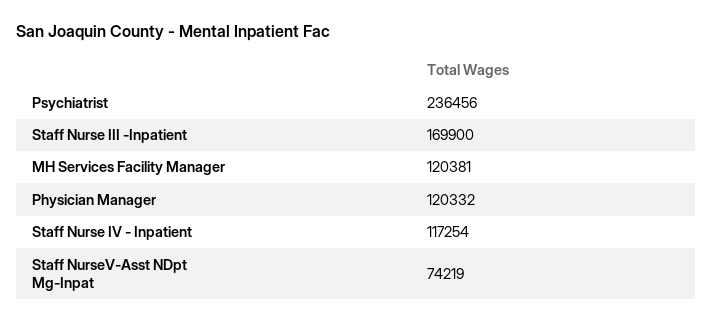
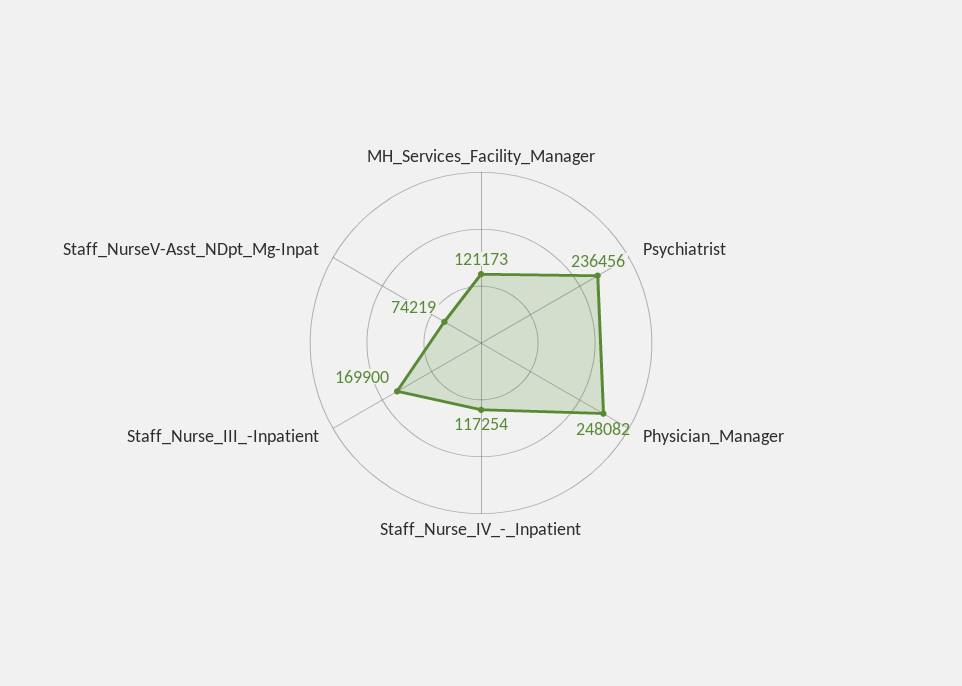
MH Services Facility Manager: 120381 -> 121173
Physician Manager: 120332 -> 248082

